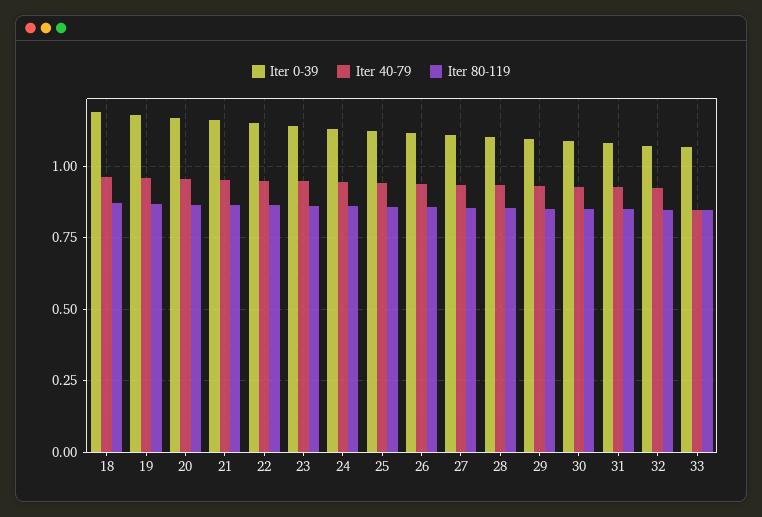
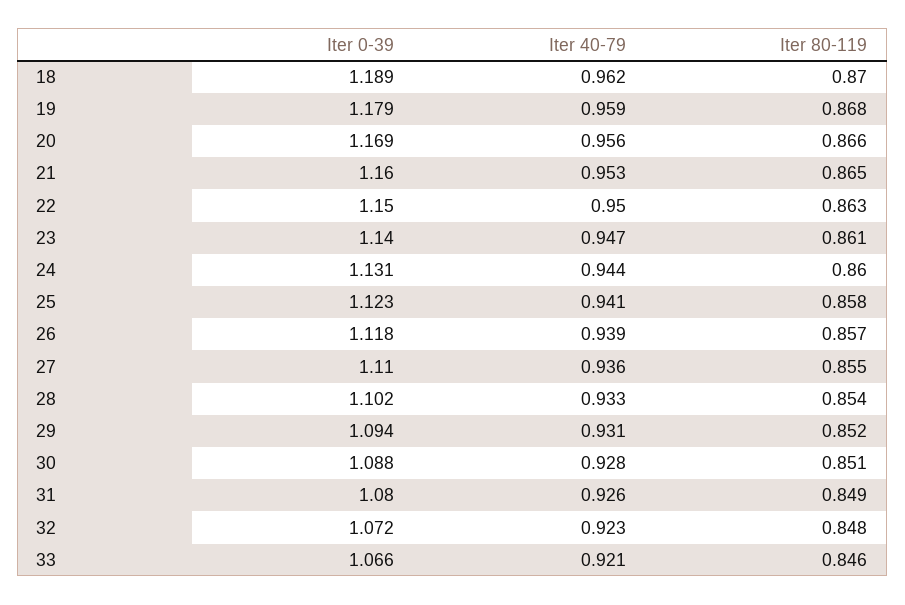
Iter 40-79, 33: 0.85 -> 0.921

